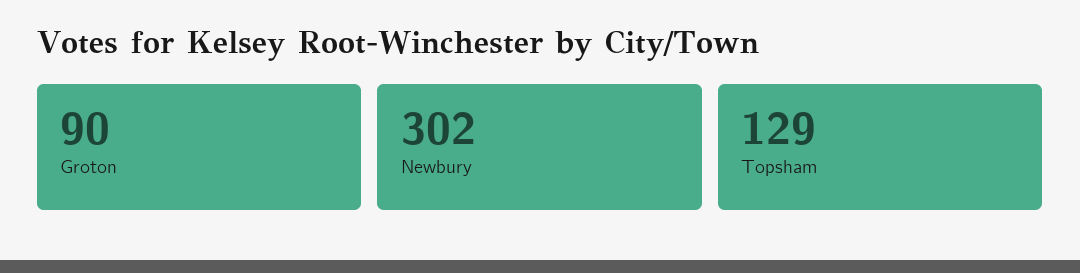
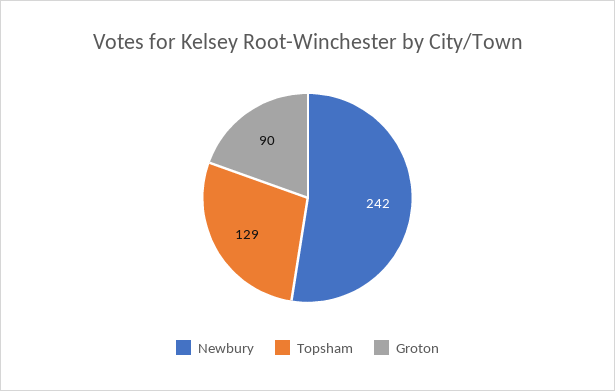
Newbury: 302 -> 242

